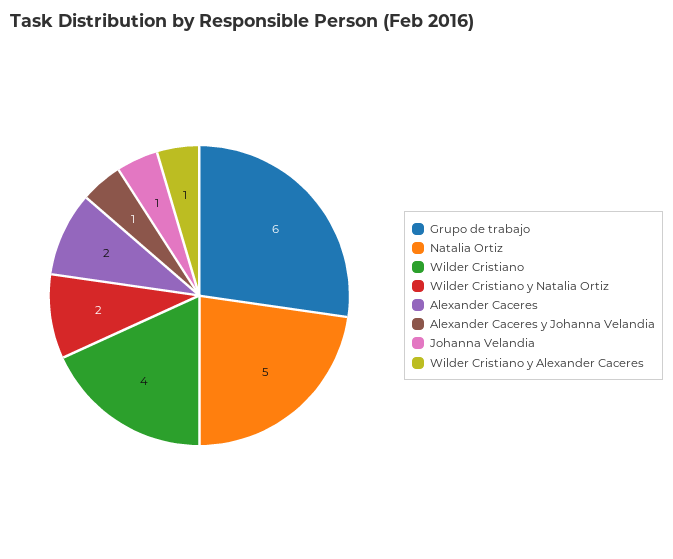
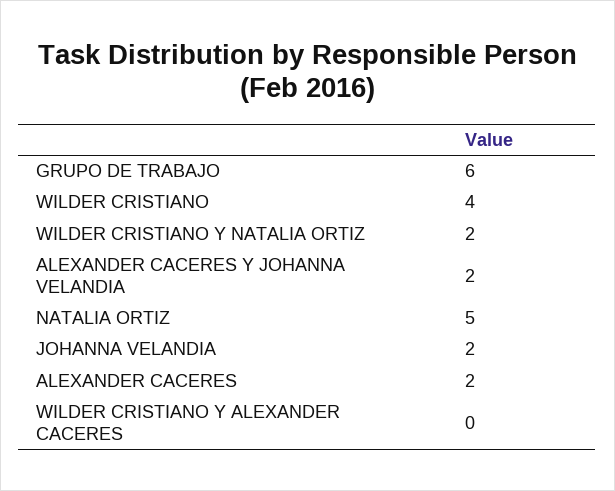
Alexander Caceres y Johanna Velandia: 1 -> 2
Johanna Velandia: 1 -> 2
Wilder Cristiano y Alexander Caceres: 1 -> 0

